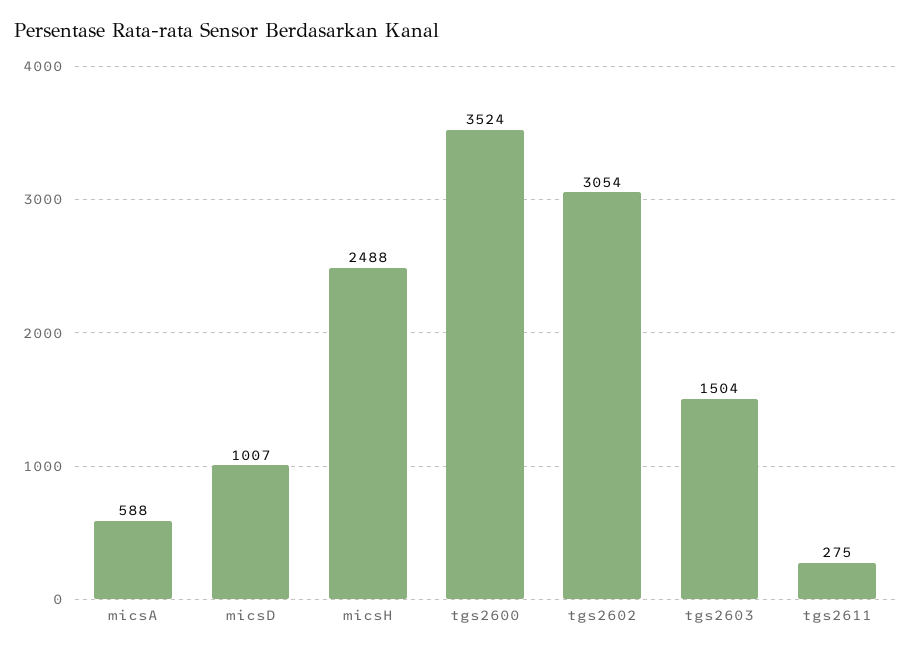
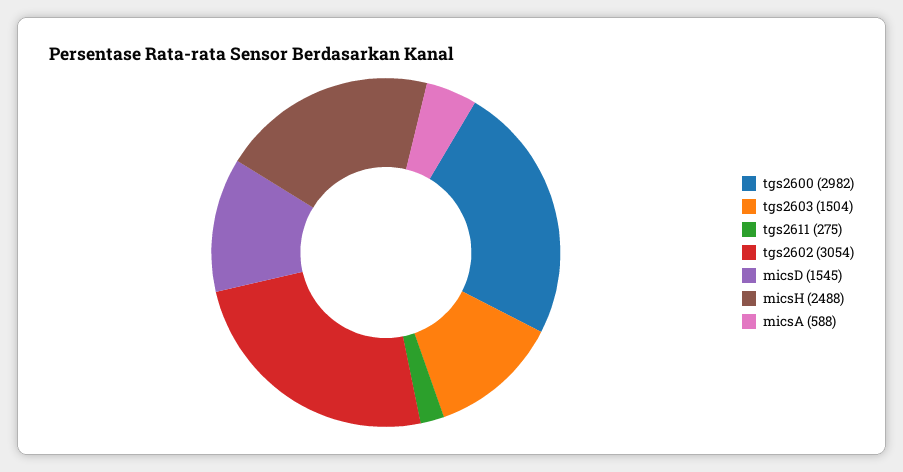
micsD: 1007 -> 1545
tgs2600: 3524 -> 2982

